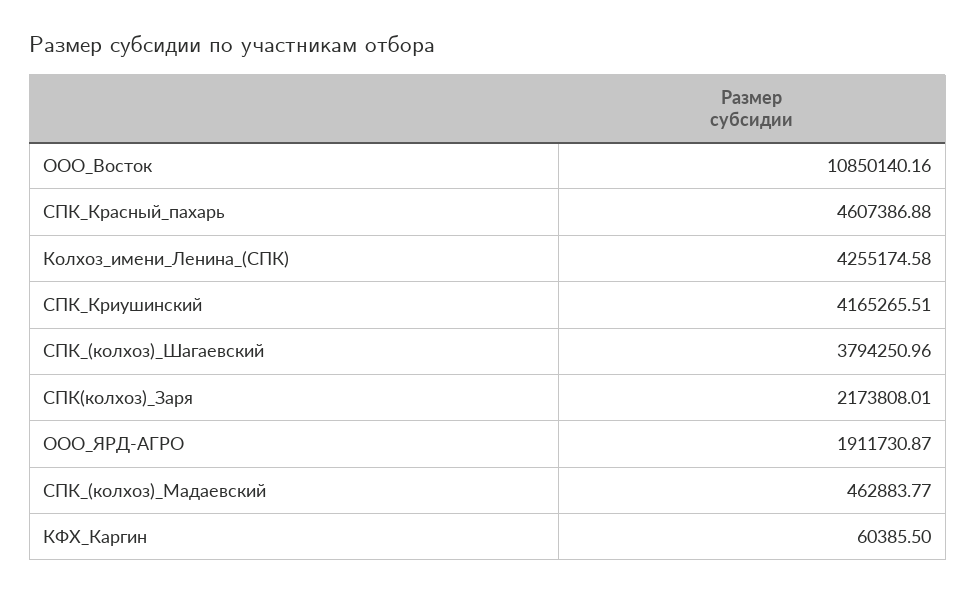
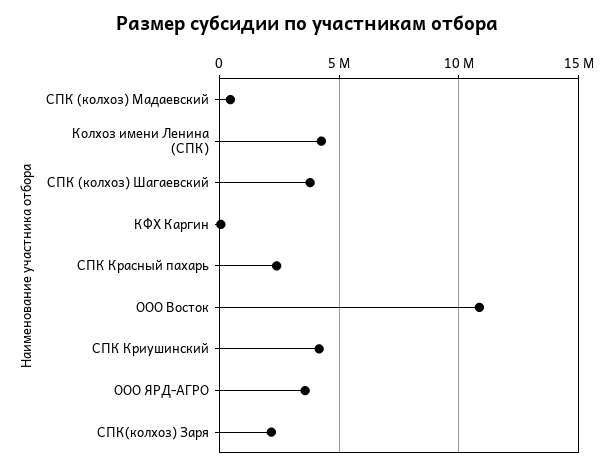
СПК_Красный_пахарь: 4607386.88 -> 2500000
ООО_ЯРД-АГРО: 1911730.87 -> 3500000

